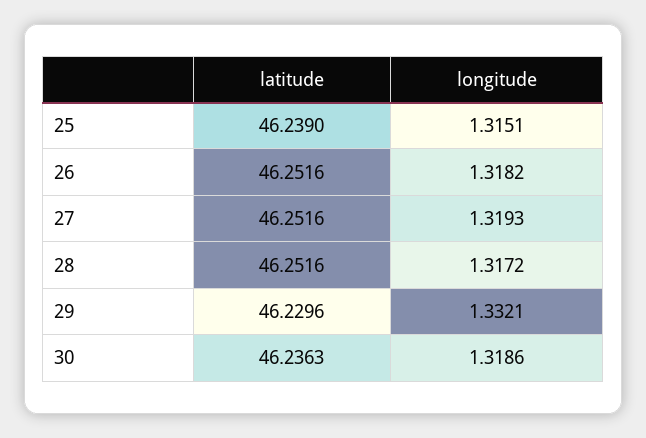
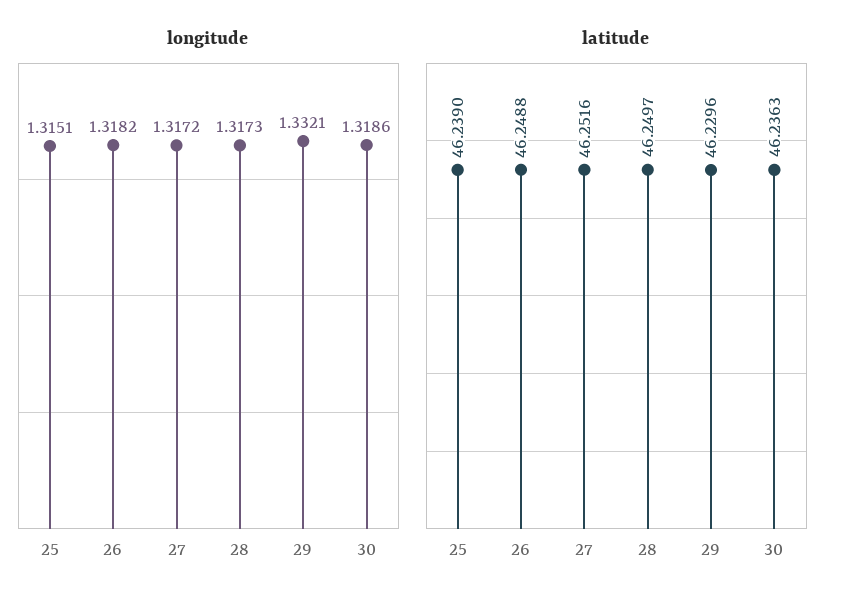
latitude, 26: 46.2516 -> 46.2488
longitude, 27: 1.3193 -> 1.3172
latitude, 28: 46.2516 -> 46.2497
longitude, 28: 1.3172 -> 1.3173

